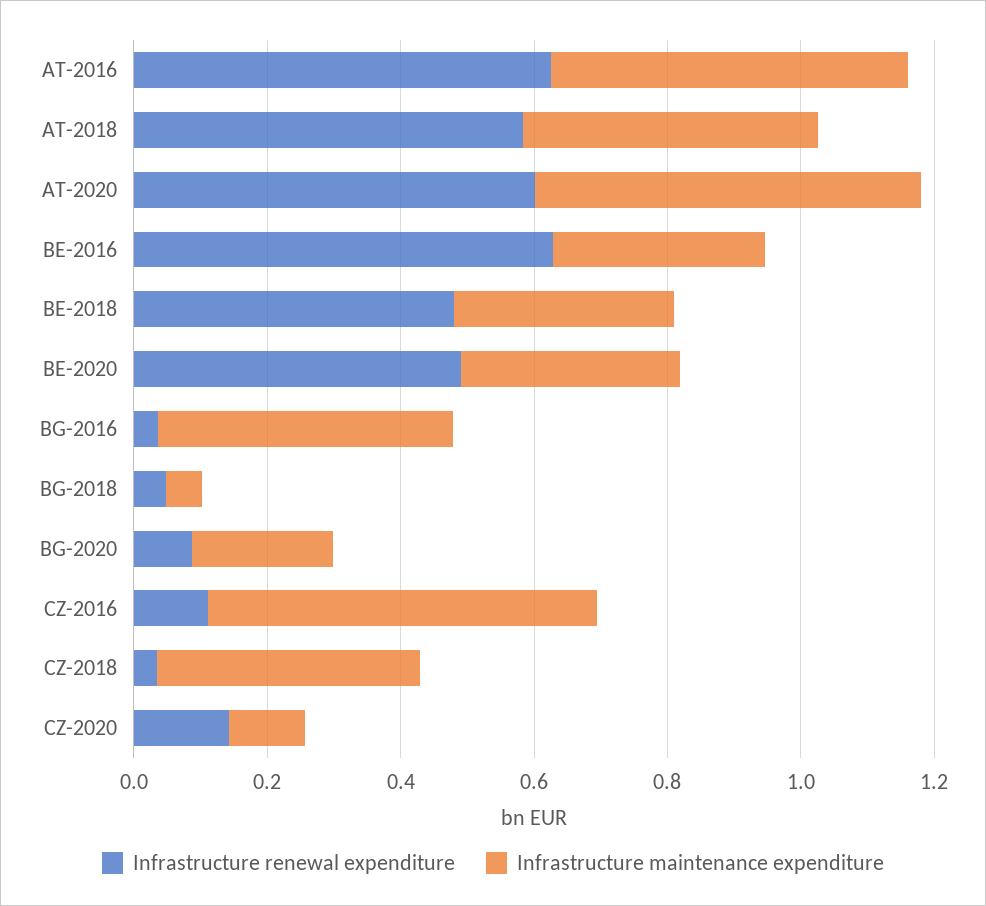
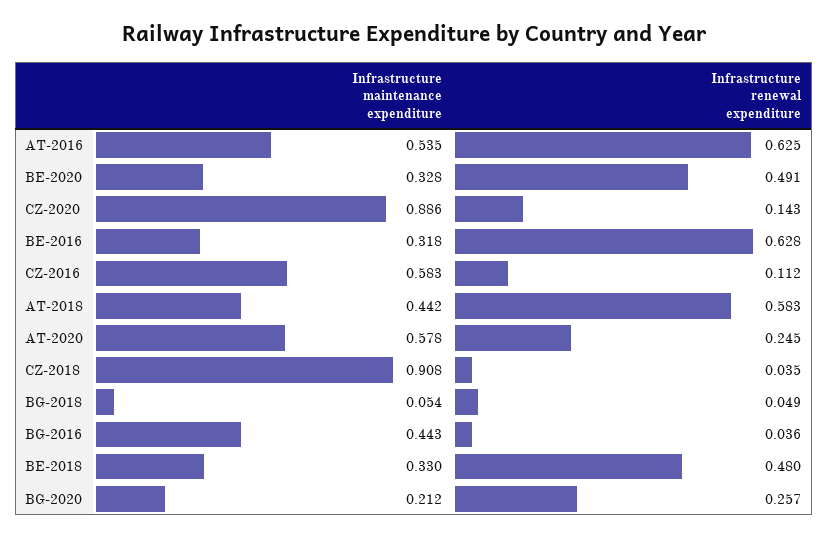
Infrastructure renewal expenditure, AT-2020: 0.6 -> 0.245
Infrastructure renewal expenditure, BG-2020: 0.1 -> 0.257
Infrastructure maintenance expenditure, CZ-2018: 0.4 -> 0.908
Infrastructure maintenance expenditure, CZ-2020: 0.1 -> 0.886

